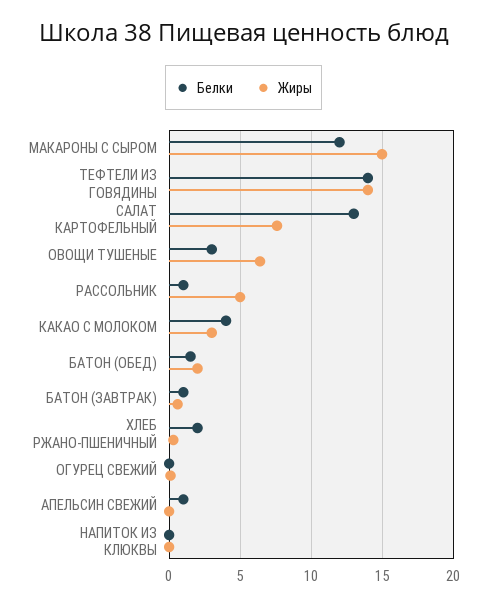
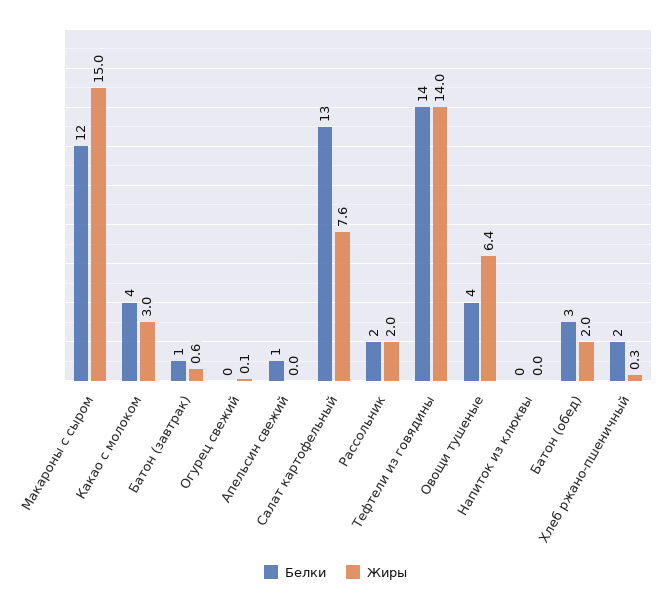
Белки, ОВОЩИ ТУШЕНЫЕ: 3 -> 4
Белки, РАССОЛЬНИК: 1 -> 2
Жиры, РАССОЛЬНИК: 5 -> 2
Белки, БАТОН (ОБЕД): 1.5 -> 3

